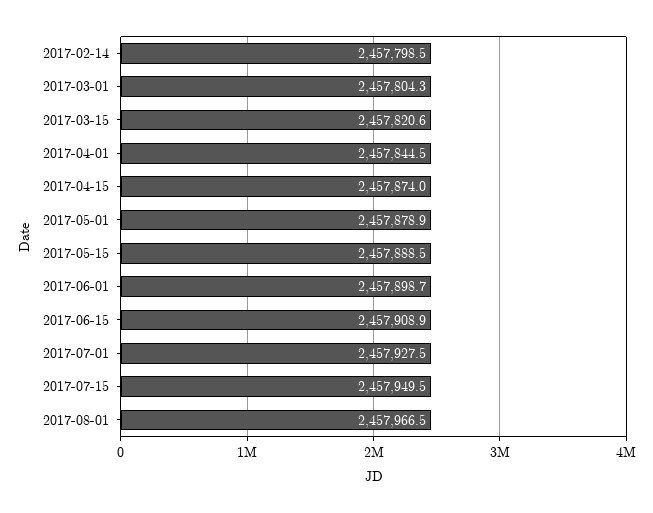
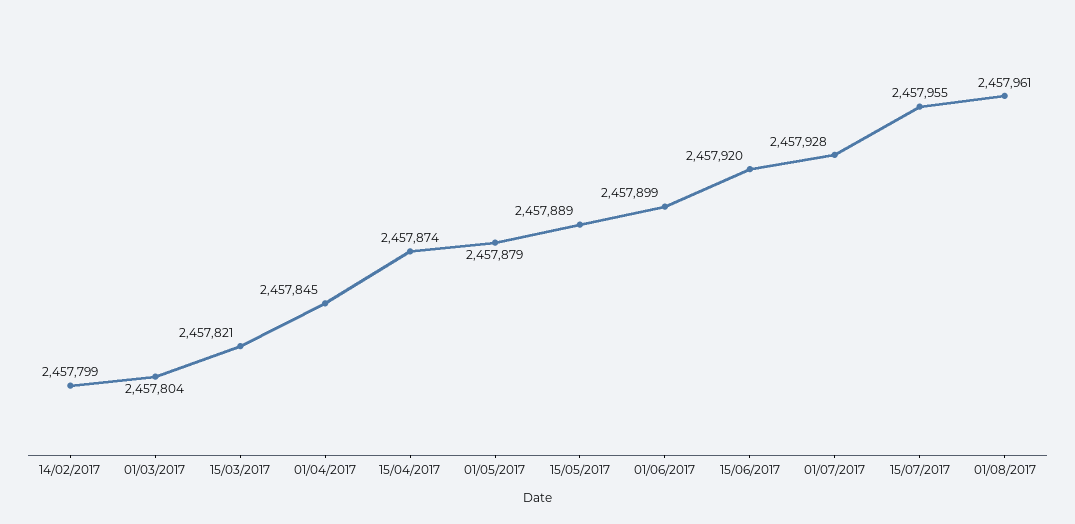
2017-06-15: 2457908.9 -> 2457920
2017-07-15: 2457949.5 -> 2457955
2017-08-01: 2457966.5 -> 2457961

